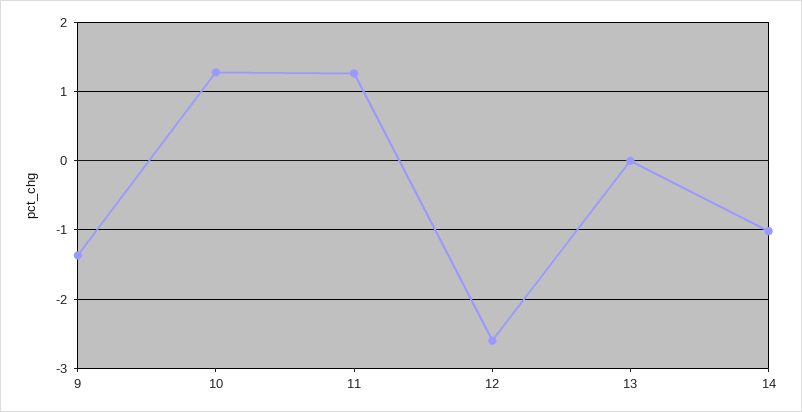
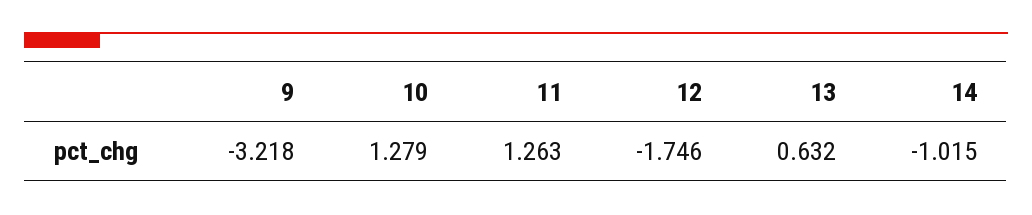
9: -1.4 -> -3.218
12: -2.6 -> -1.746
13: 0 -> 0.632

